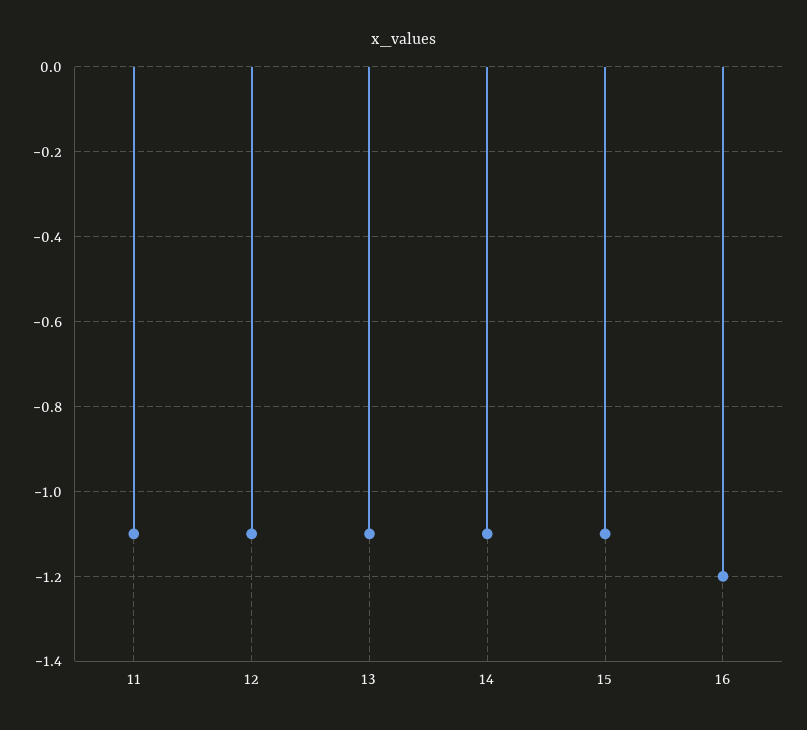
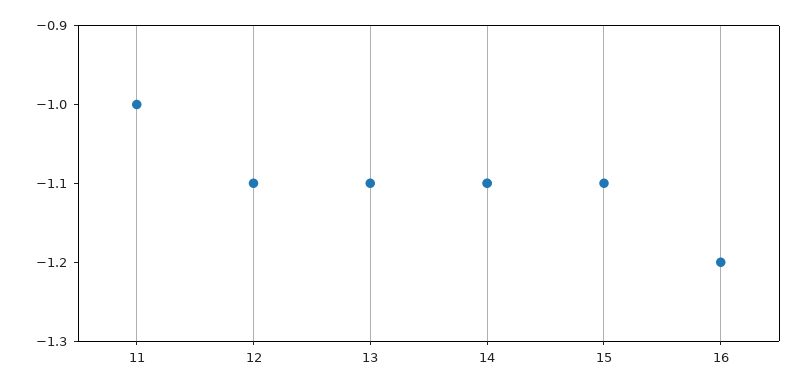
11: -1.1 -> -1

